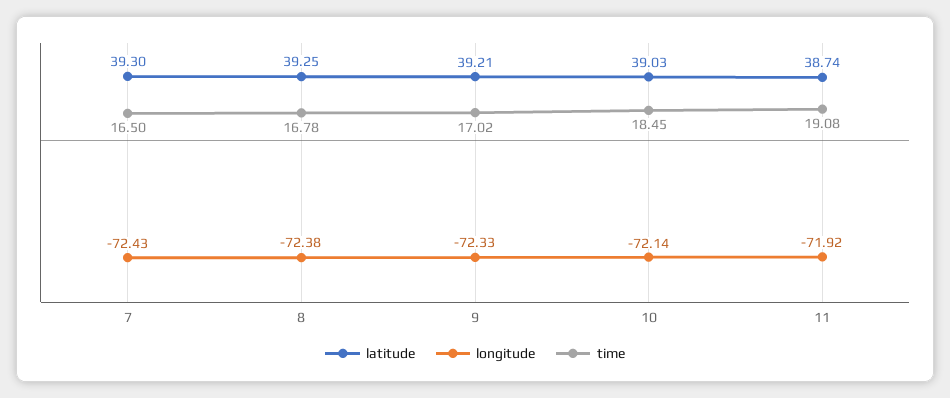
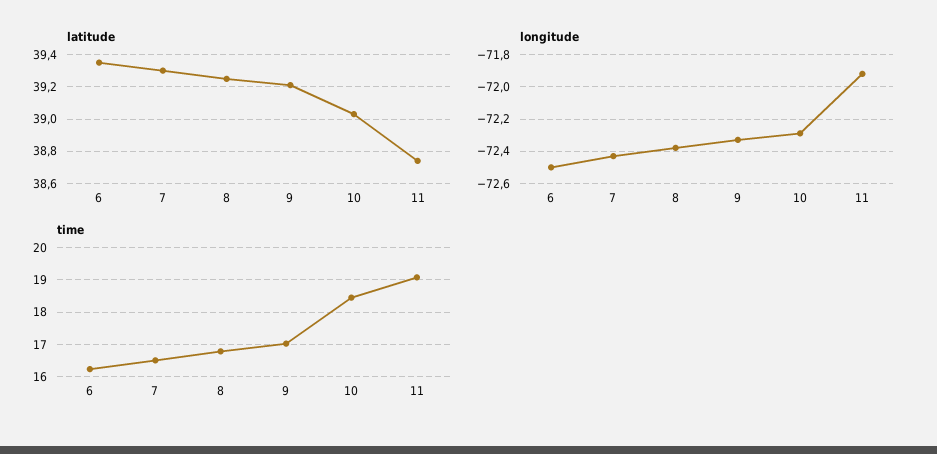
longitude, 10: -72.14 -> -72.3
latitude, 6: none -> 39.35
longitude, 6: none -> -72.5
time, 6: none -> 16.2

